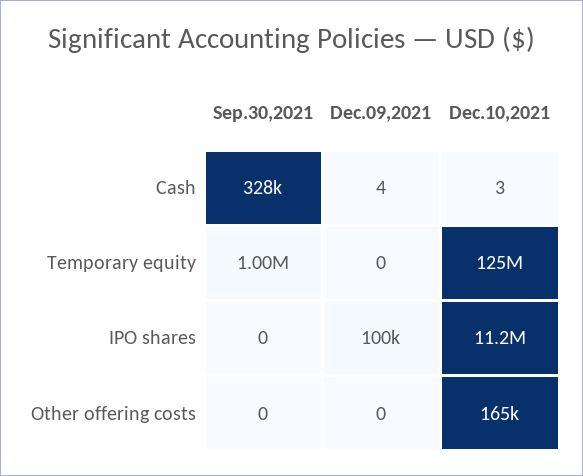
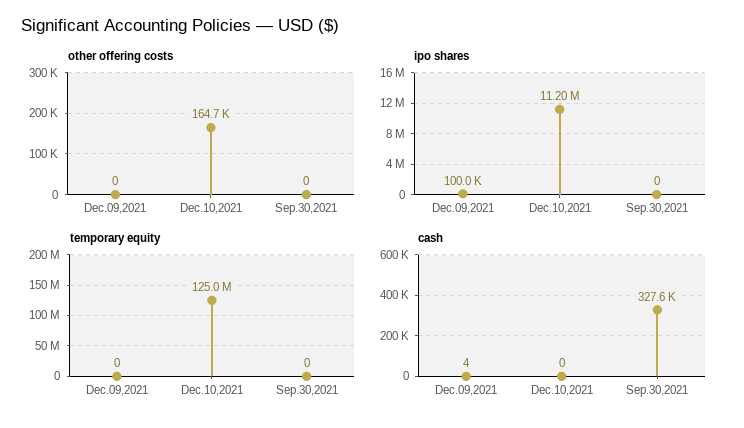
Cash, Dec.10,2021: 3 -> 0
Temporary equity, Sep.30,2021: 1000000 -> 0

